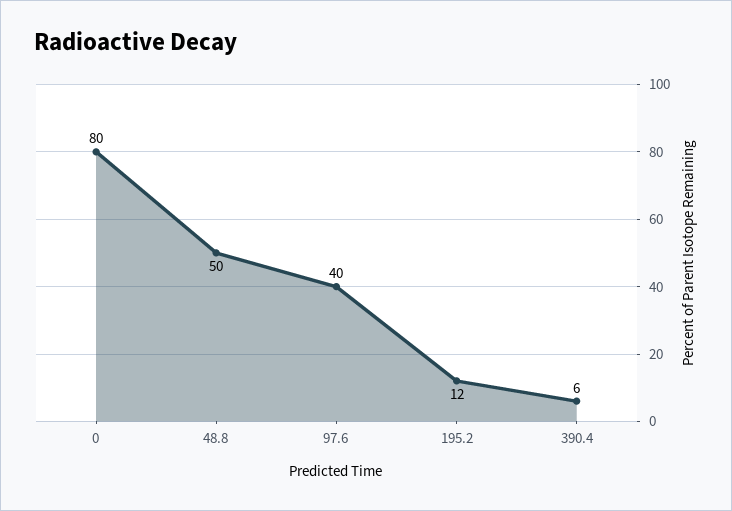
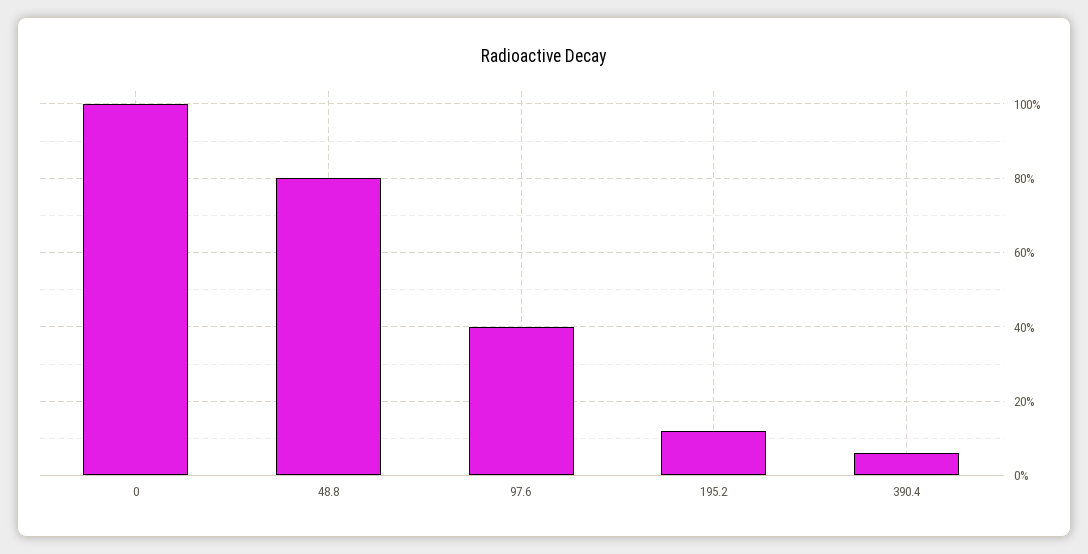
0: 80 -> 100
48.8: 50 -> 80

